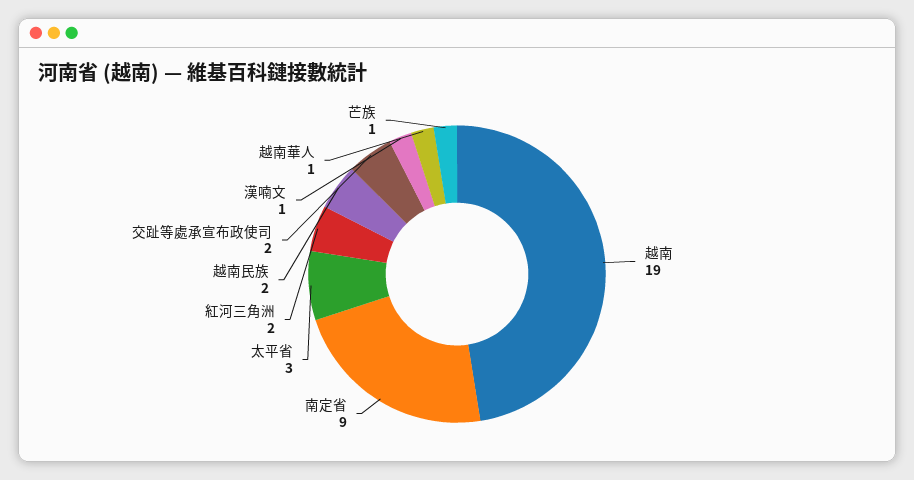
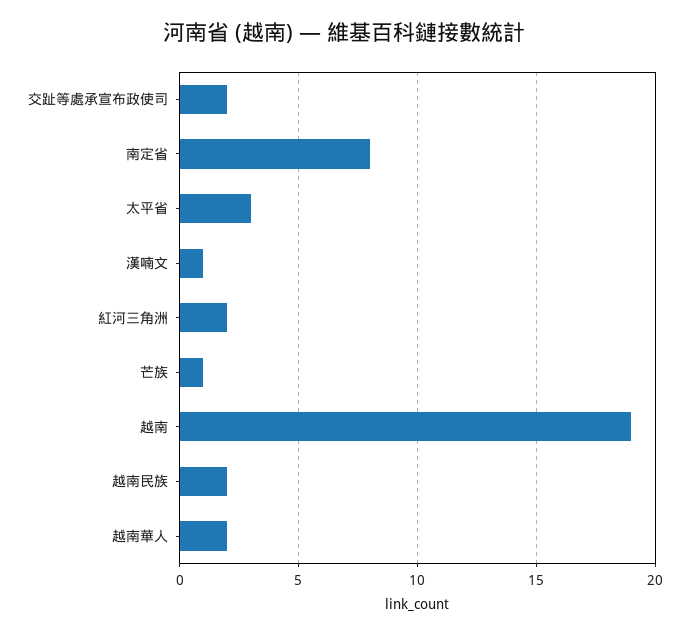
南定省: 9 -> 8
越南華人: 1 -> 2

